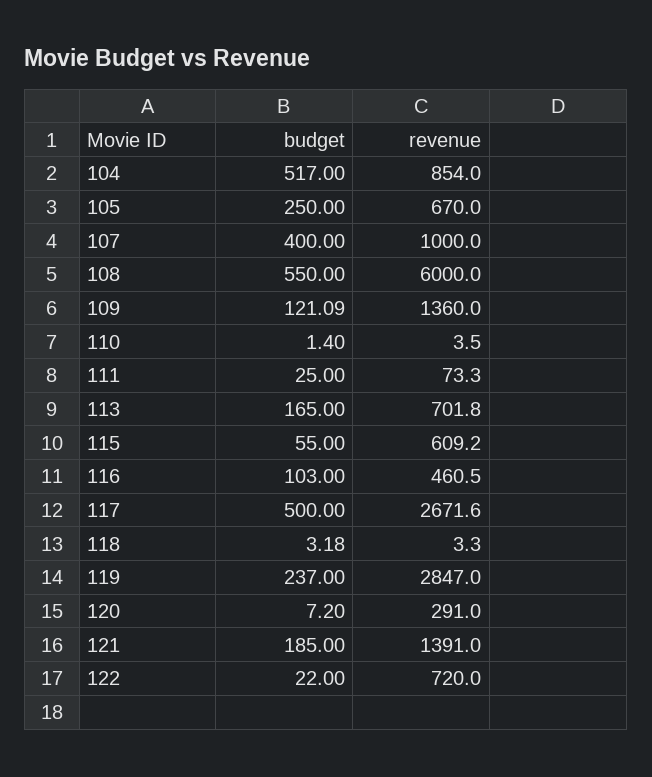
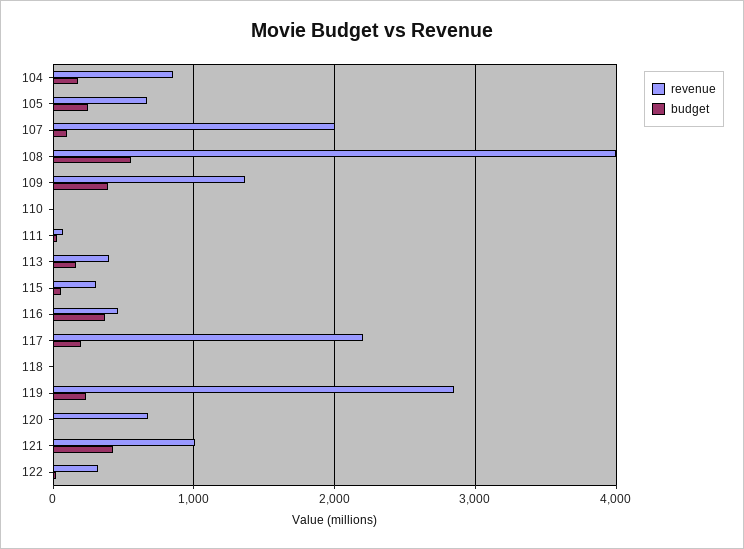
budget, 104: 517 -> 200
budget, 107: 400 -> 100
revenue, 107: 1000 -> 2000
revenue, 108: 6000 -> 4000
budget, 109: 121.09 -> 400
revenue, 113: 701.8 -> 400
revenue, 115: 609.2 -> 300
budget, 116: 103 -> 400
budget, 117: 500 -> 200
revenue, 117: 2671.6 -> 2200
revenue, 120: 291 -> 700
budget, 121: 185 -> 400
revenue, 121: 1391 -> 1000
revenue, 122: 720 -> 300

